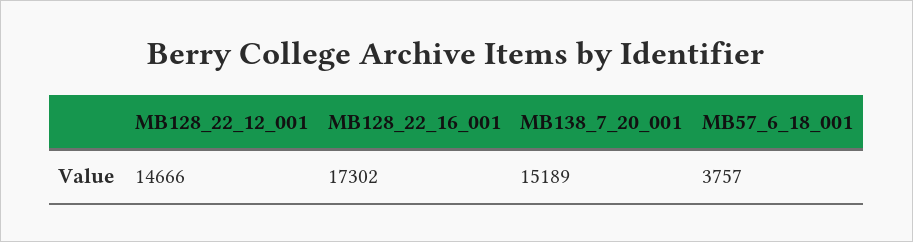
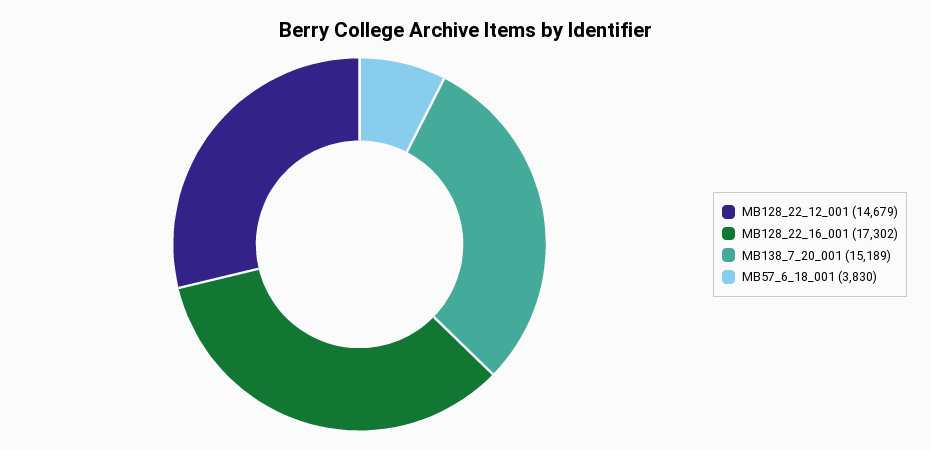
MB128_22_12_001: 14666 -> 14679
MB57_6_18_001: 3757 -> 3830

